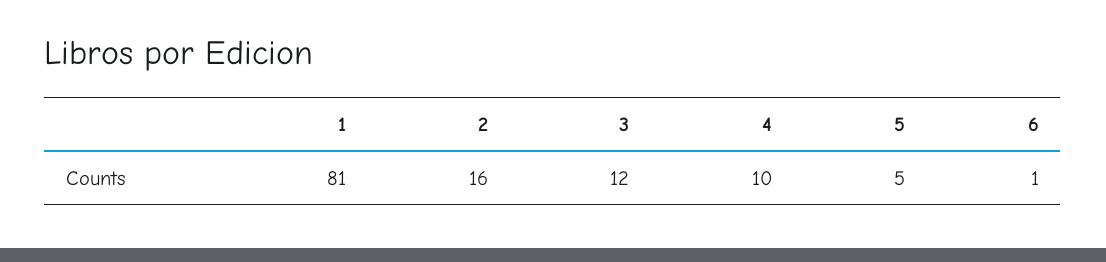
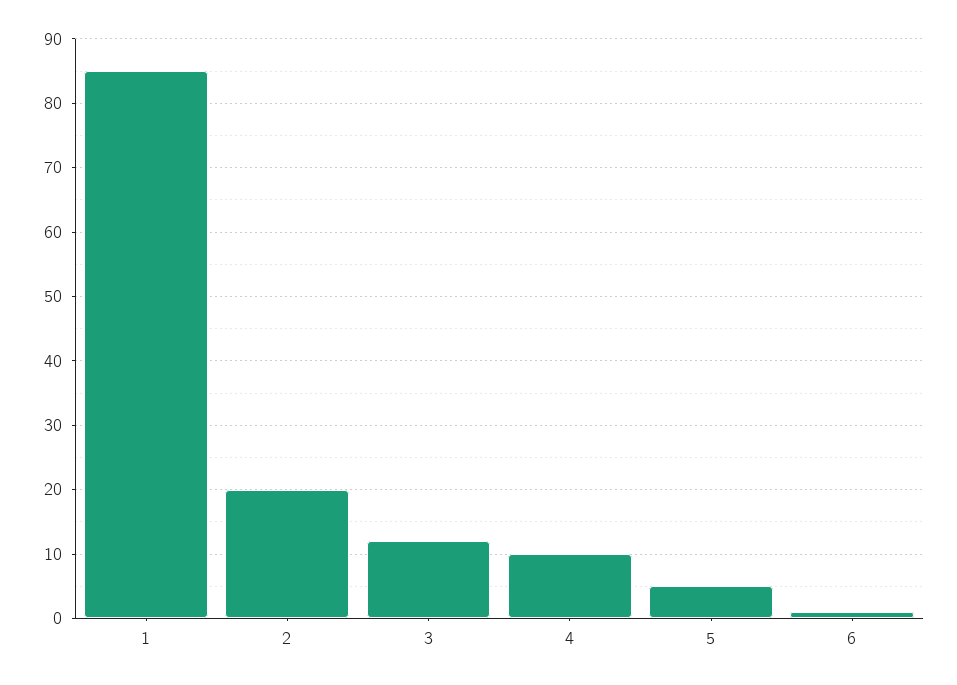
1: 81 -> 85
2: 16 -> 20

